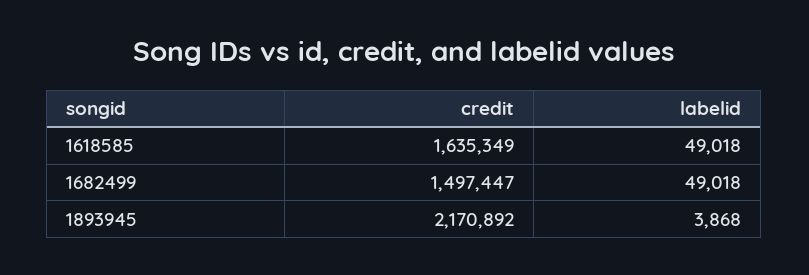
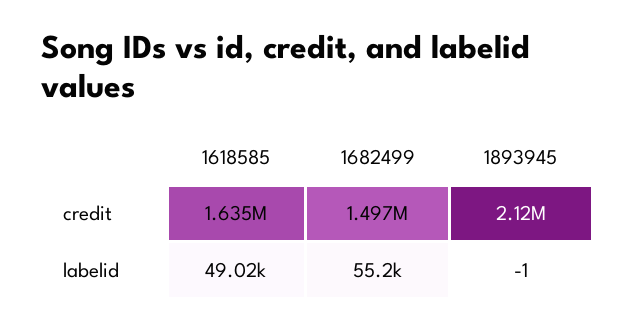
labelid, 1682499: 49018 -> 55200
credit, 1893945: 2170892 -> 2120000
labelid, 1893945: 3868 -> -1

